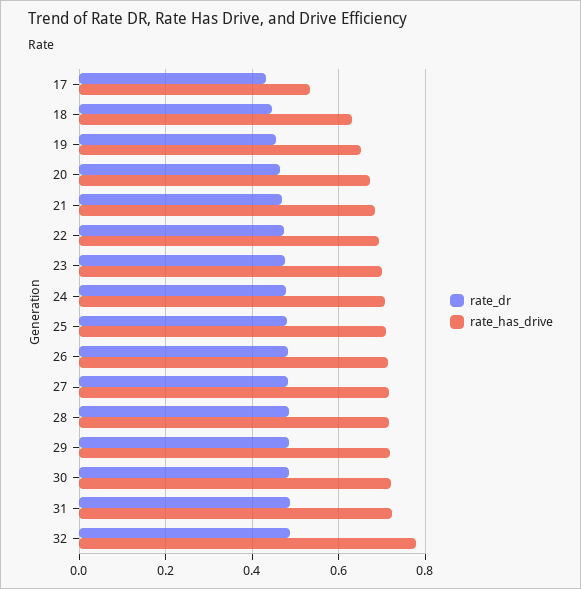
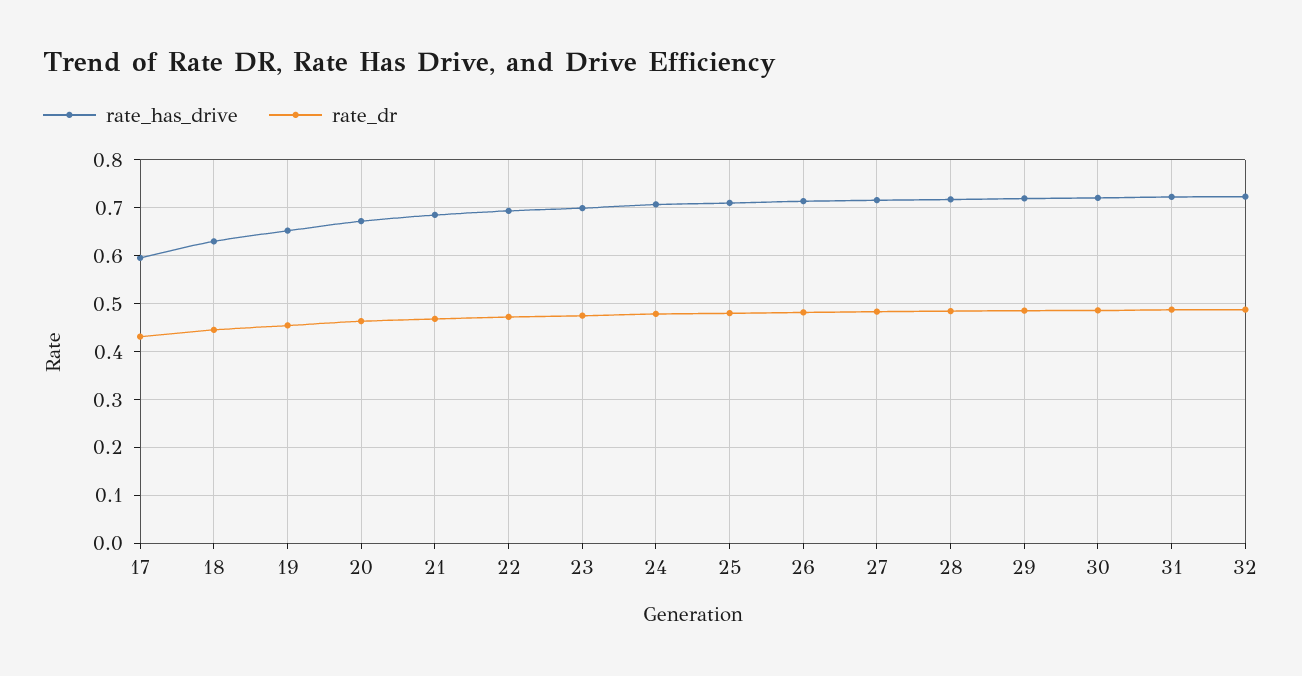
rate_has_drive, 17: 0.54 -> 0.6
rate_has_drive, 32: 0.78 -> 0.72

